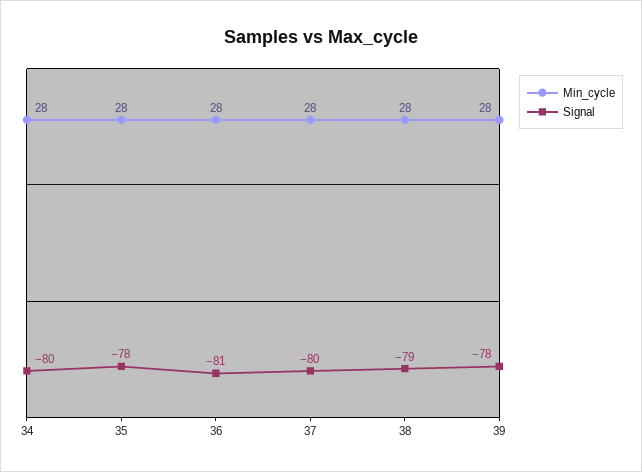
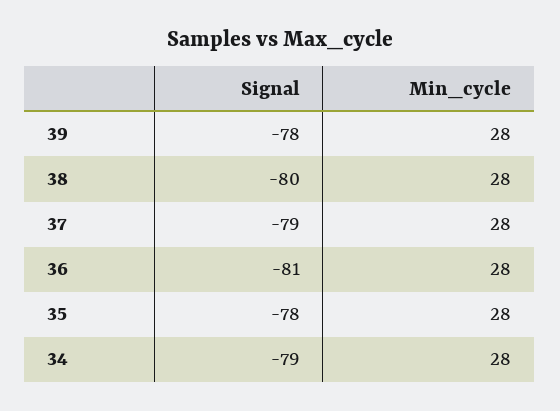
Signal, 34: -80 -> -79
Signal, 37: -80 -> -79
Signal, 38: -79 -> -80

